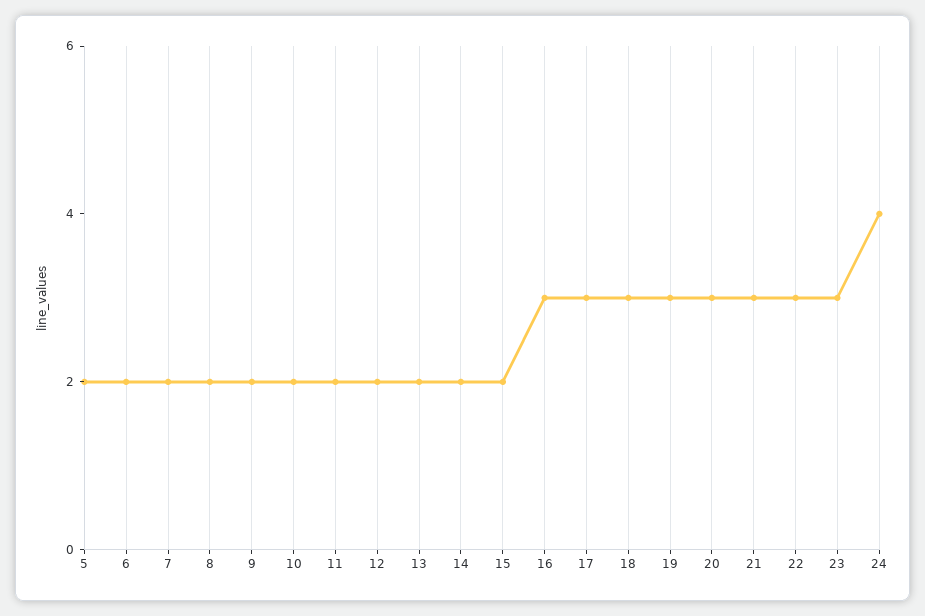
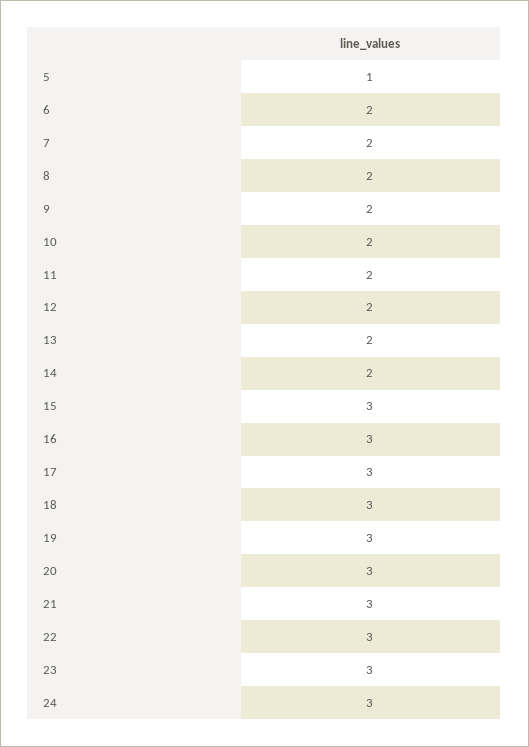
5: 2 -> 1
15: 2 -> 3
24: 4 -> 3

